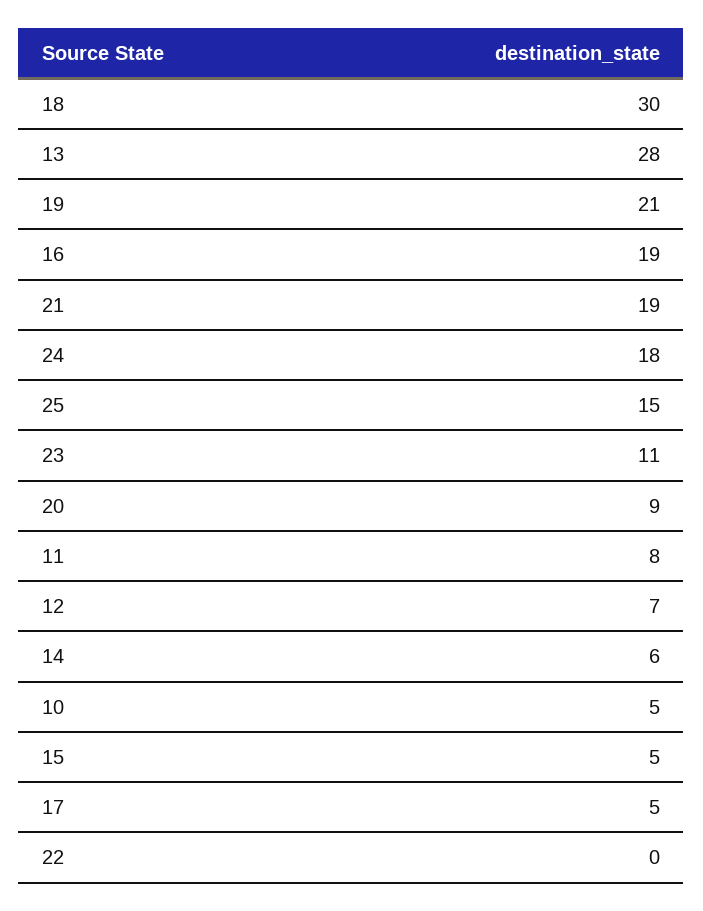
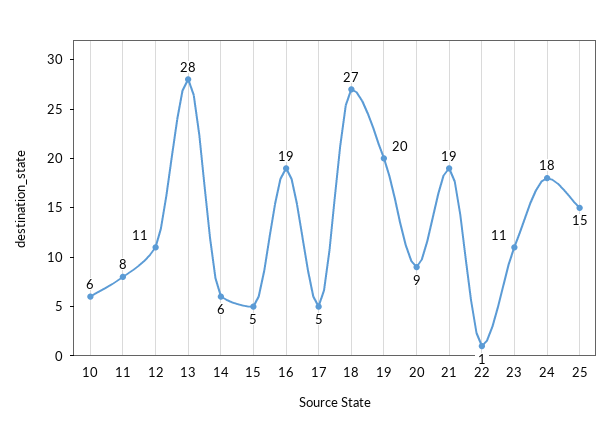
18: 30 -> 27
19: 21 -> 20
12: 7 -> 11
10: 5 -> 6
22: 0 -> 1

